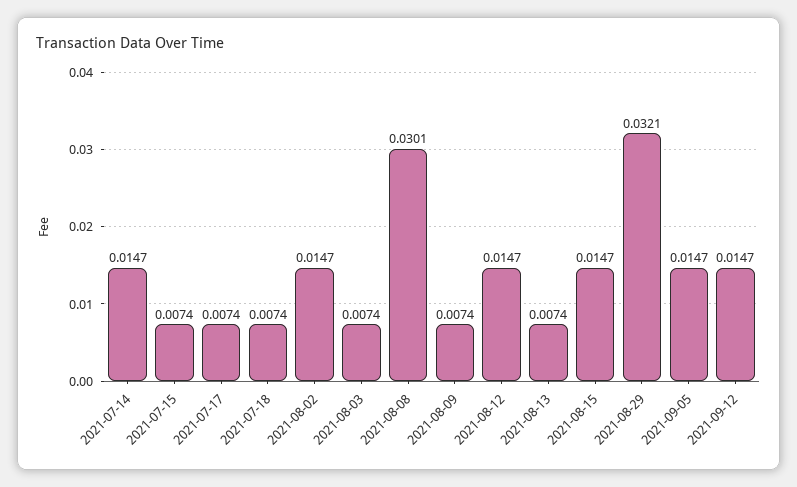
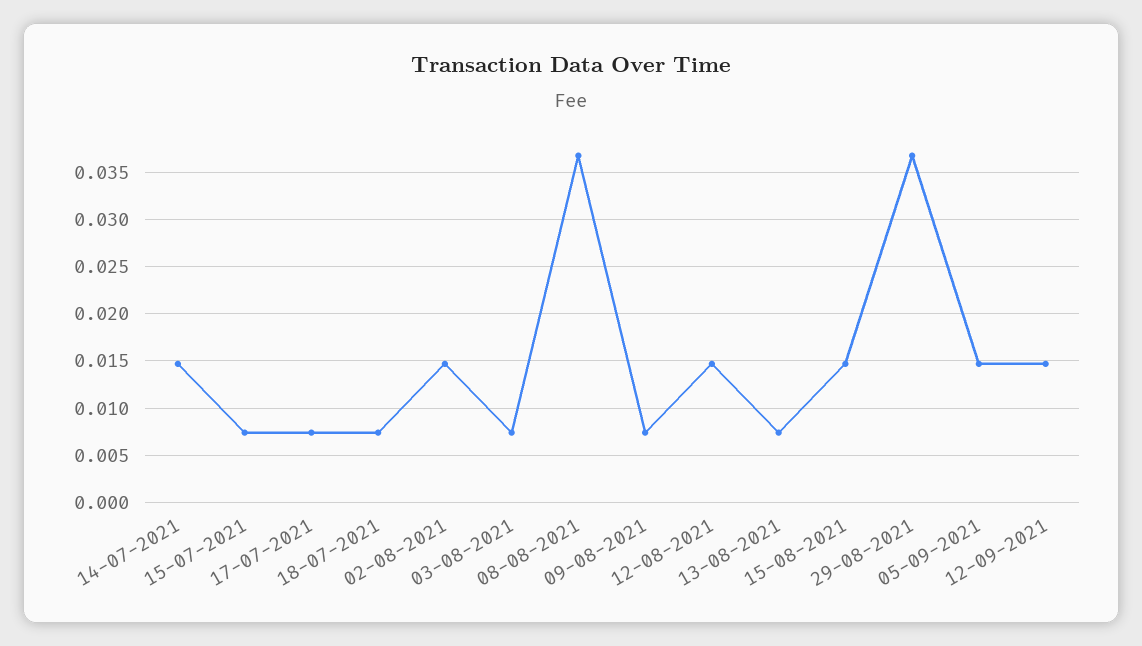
2021-08-08: 0.0301 -> 0.037
2021-08-29: 0.0321 -> 0.037

